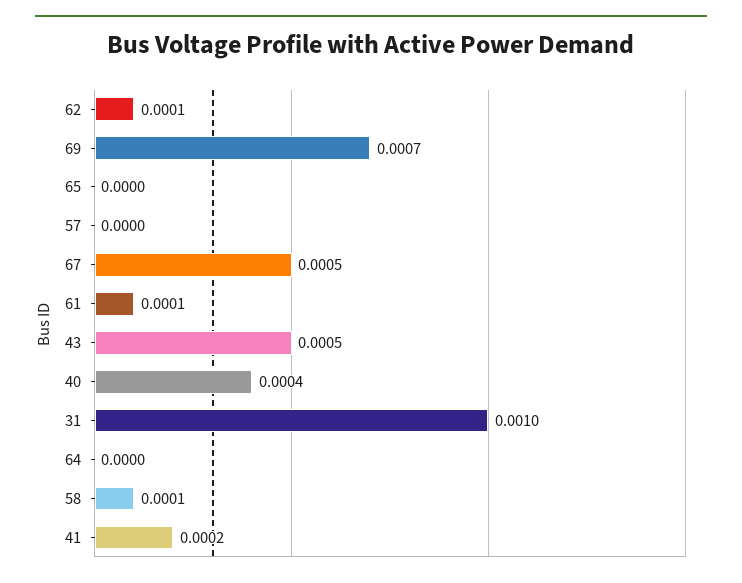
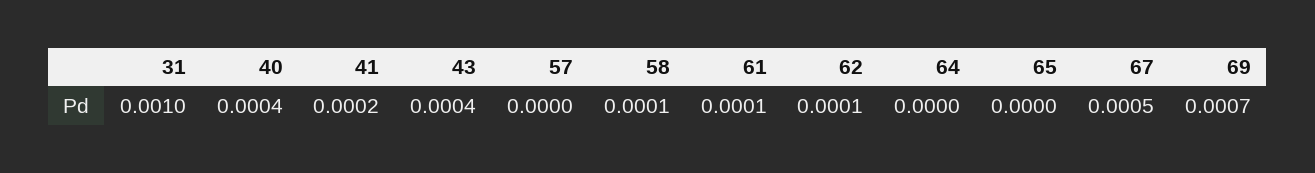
43: 0.0005 -> 0.0004

